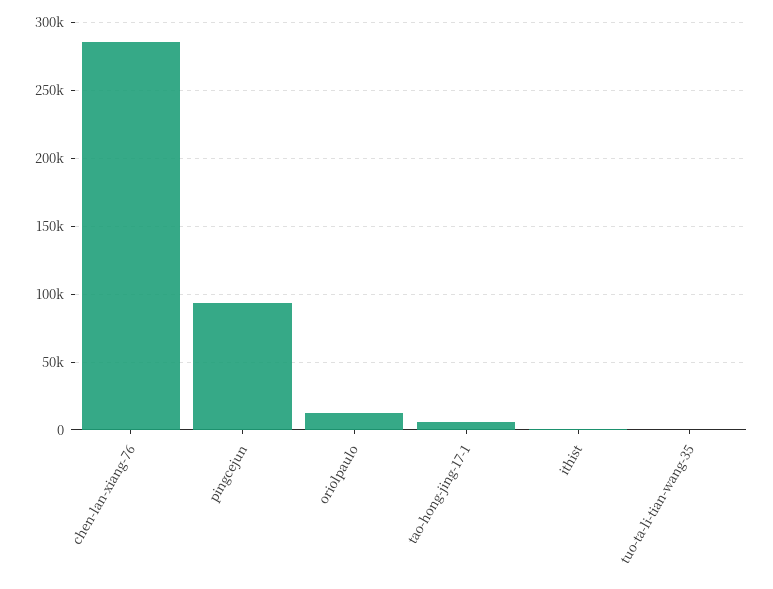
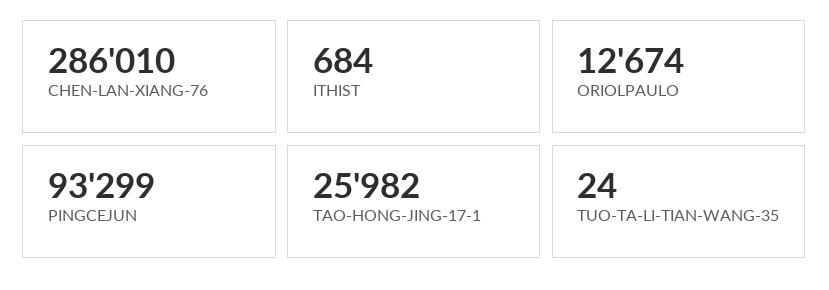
tao-hong-jing-17-1: 5000 -> 25982

